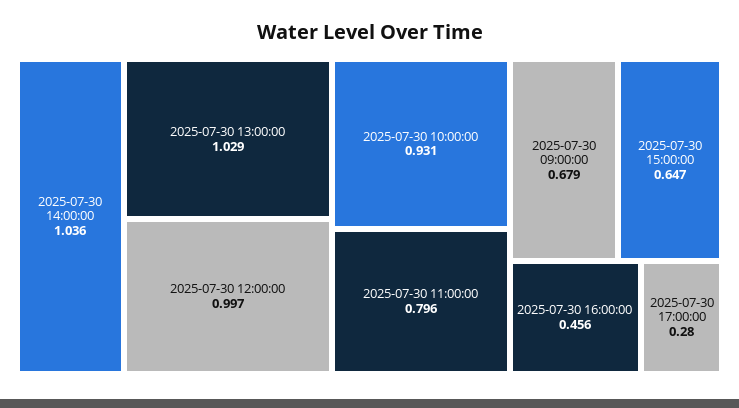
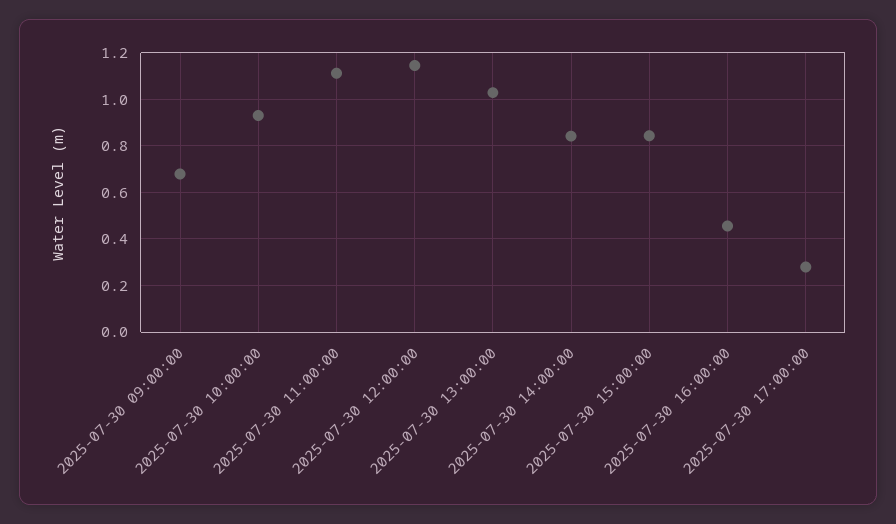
2025-07-30 14:00:00: 1.036 -> 0.85
2025-07-30 12:00:00: 0.997 -> 1.15
2025-07-30 11:00:00: 0.796 -> 1.1
2025-07-30 15:00:00: 0.647 -> 0.85

